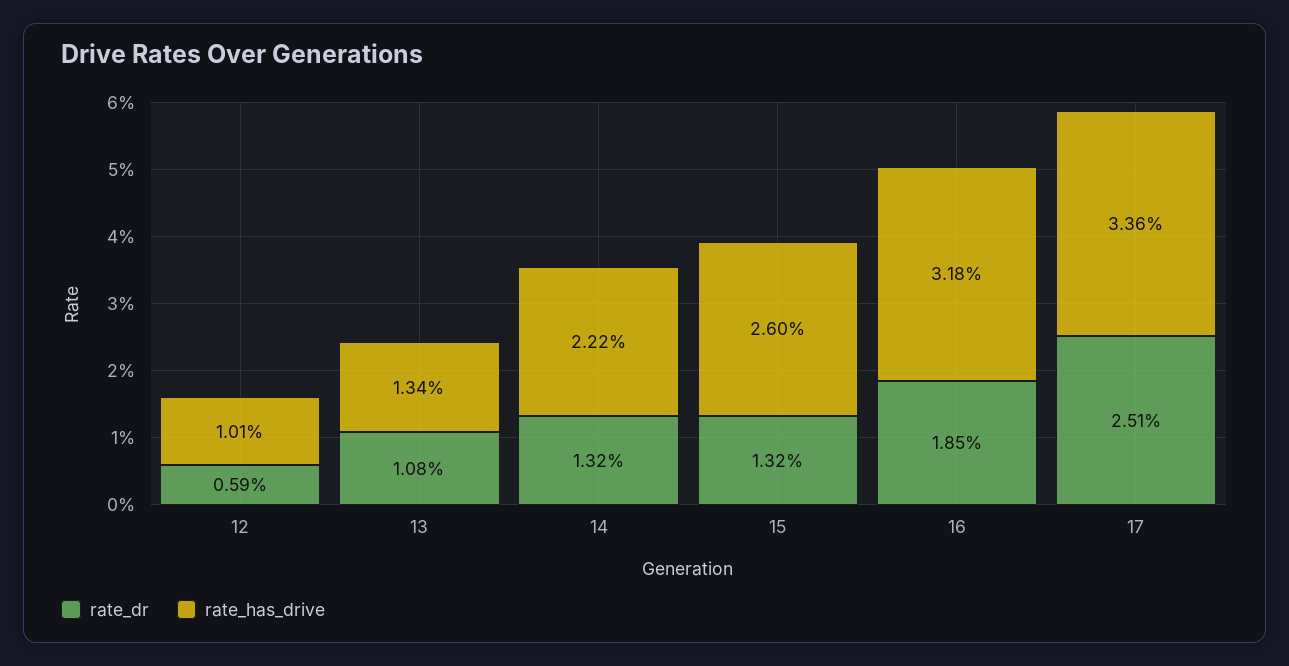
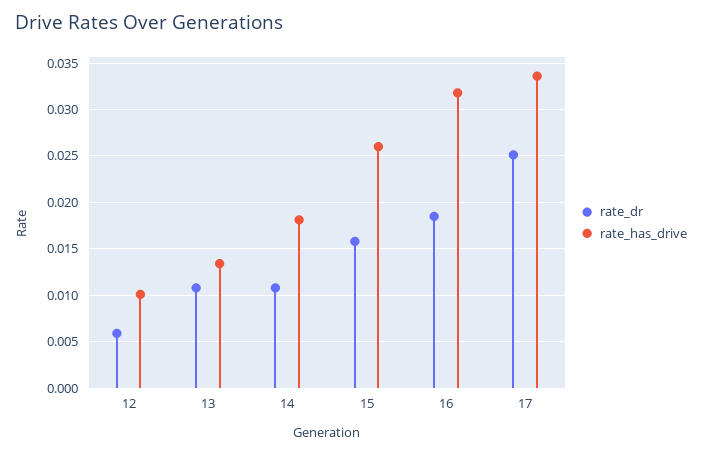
rate_dr, 14: 0.0132 -> 0.011
rate_has_drive, 14: 0.0222 -> 0.018
rate_dr, 15: 0.0132 -> 0.016

